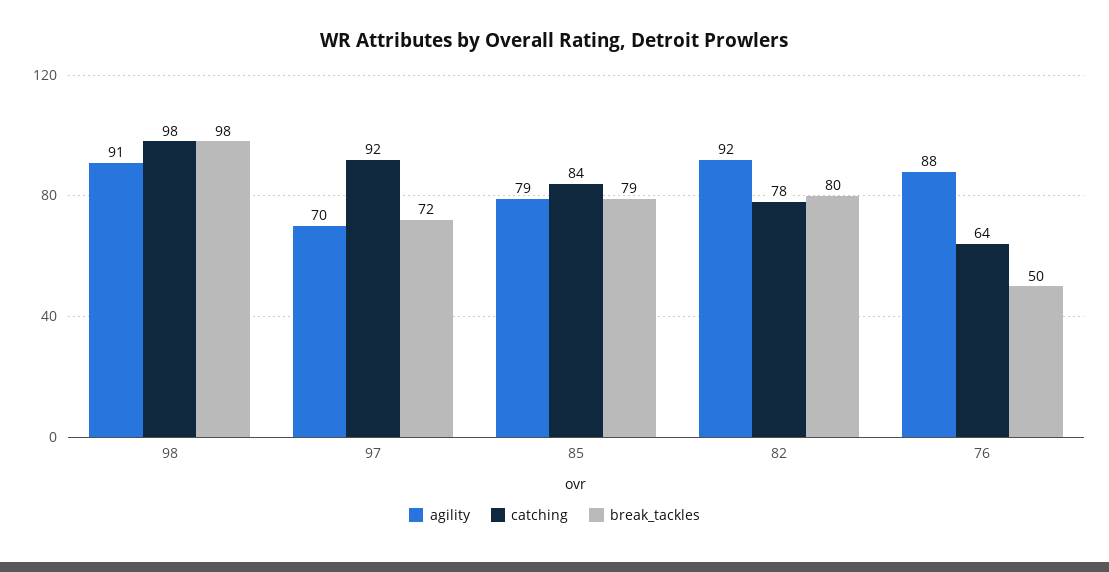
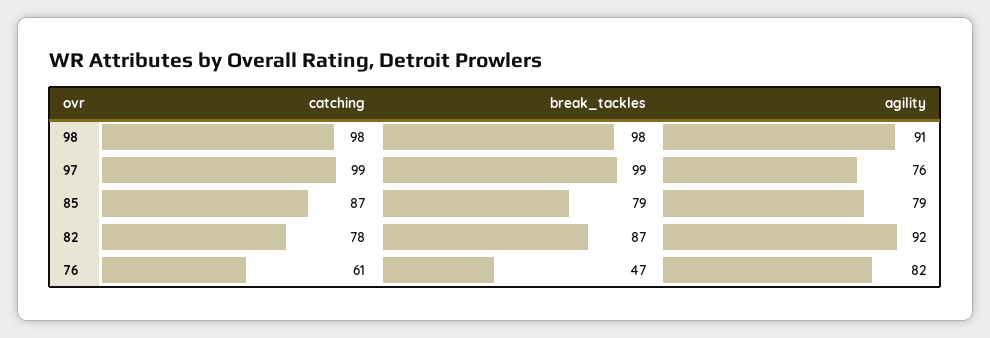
agility, 97: 70 -> 76
catching, 97: 92 -> 99
break_tackles, 97: 72 -> 99
catching, 85: 84 -> 87
break_tackles, 82: 80 -> 87
agility, 76: 88 -> 82
catching, 76: 64 -> 61
break_tackles, 76: 50 -> 47

